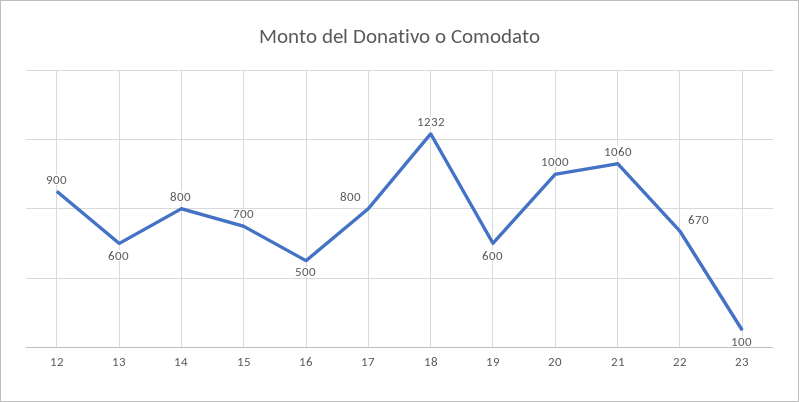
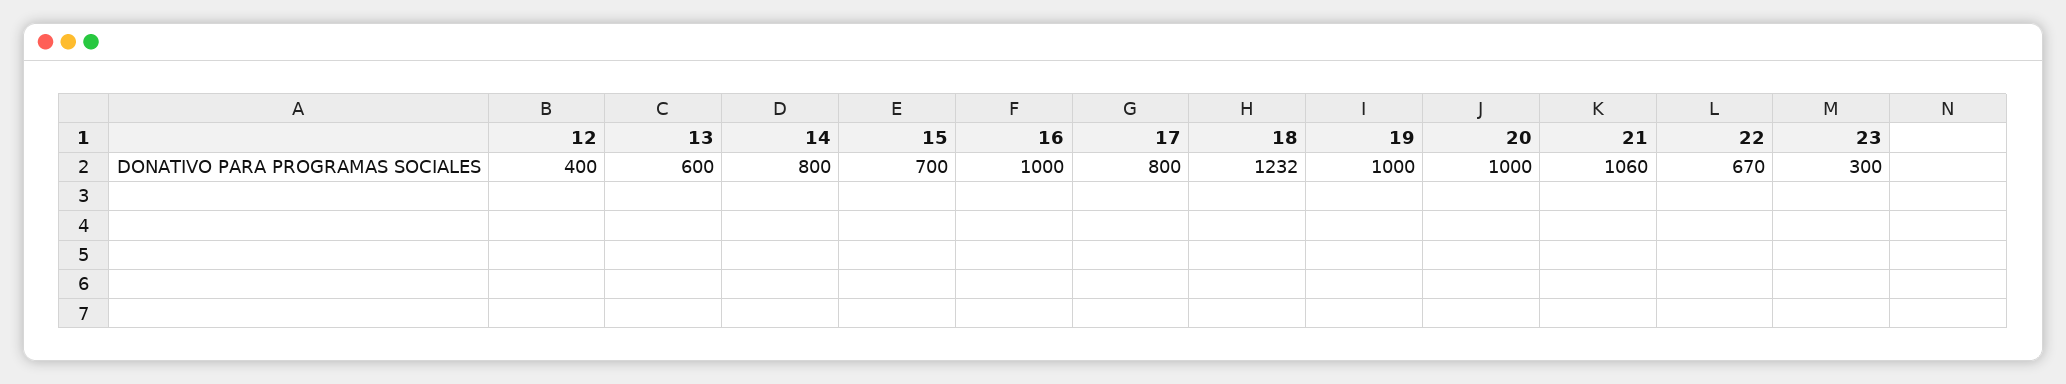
12: 900 -> 400
16: 500 -> 1000
19: 600 -> 1000
23: 100 -> 300

